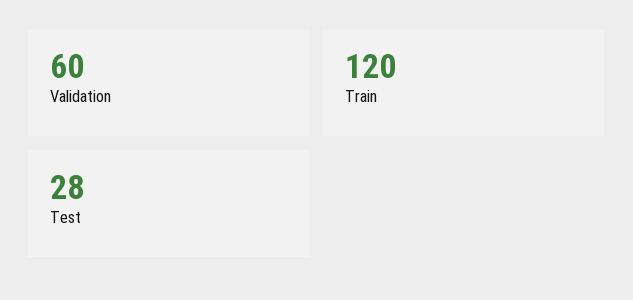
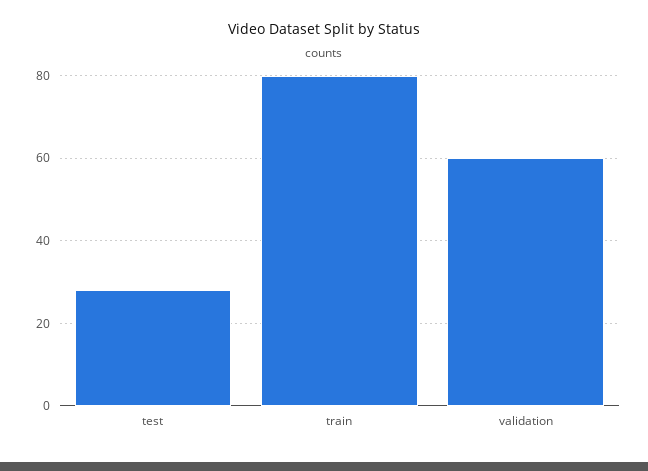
Train: 120 -> 80

